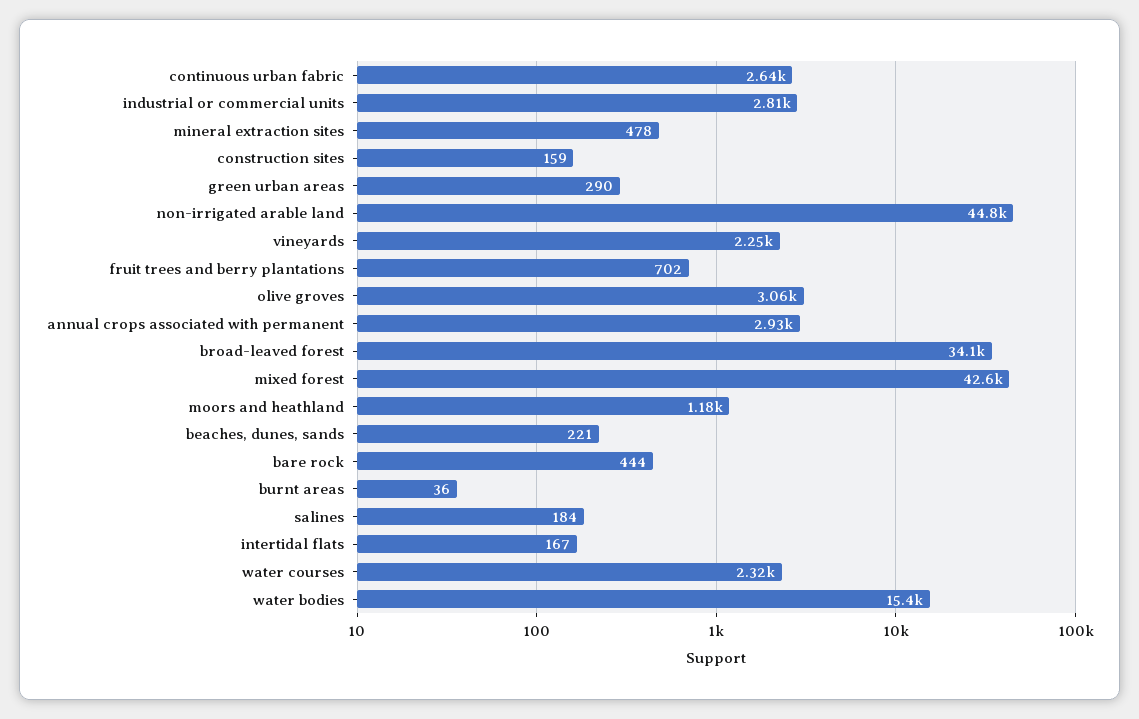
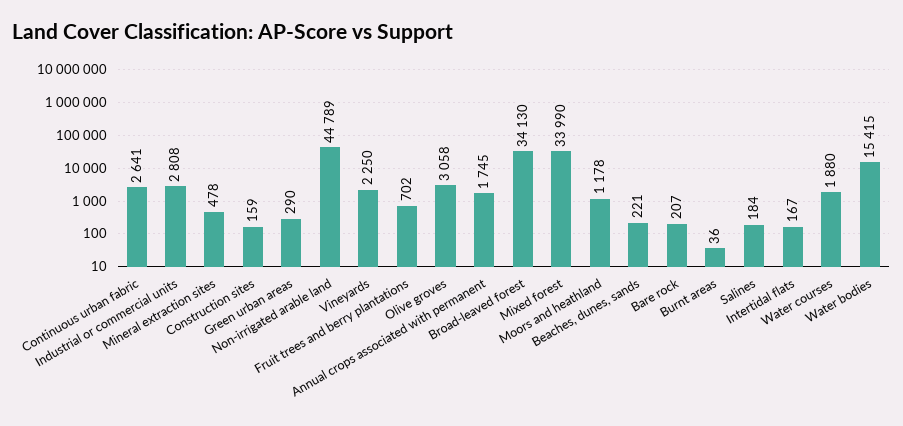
annual crops associated with permanent: 2930 -> 1745
mixed forest: 42600 -> 33990
bare rock: 444 -> 207
water courses: 2320 -> 1880

